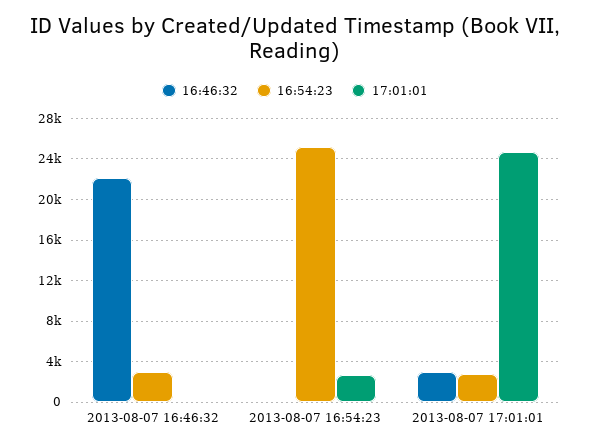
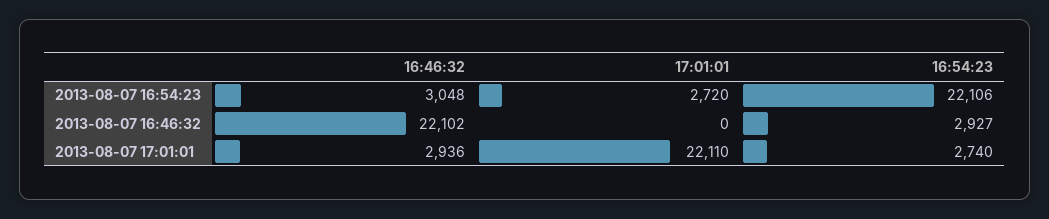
16:46:32, 2013-08-07 16:54:23: 0 -> 3048
16:54:23, 2013-08-07 16:54:23: 25000 -> 22106
17:01:01, 2013-08-07 17:01:01: 25000 -> 22110

